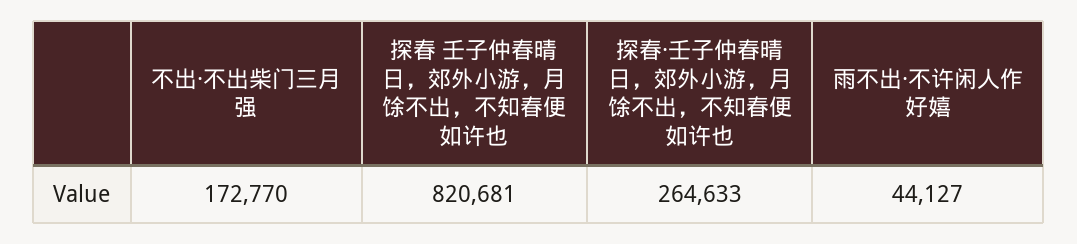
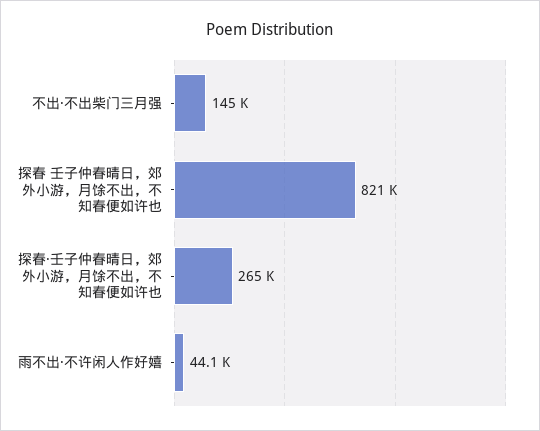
不出·不出柴门三月强: 172770 -> 145000

